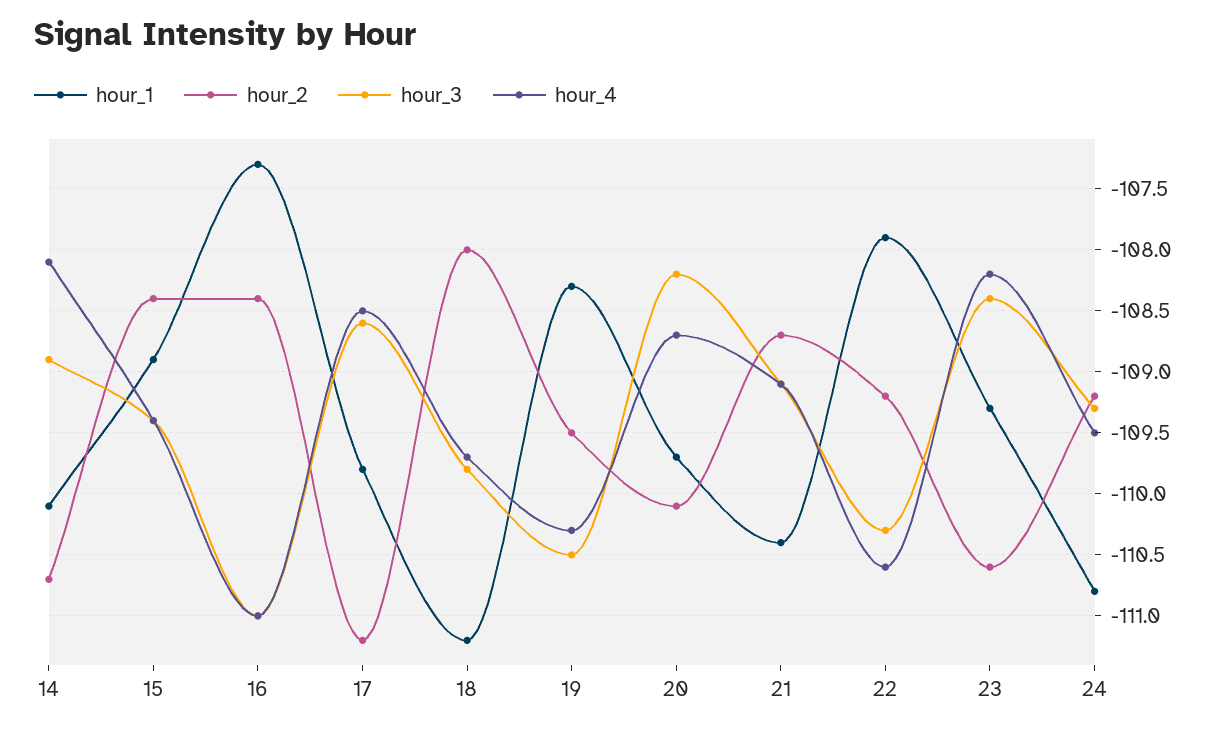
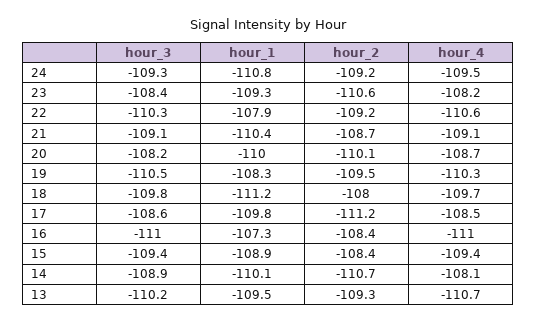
hour_1, 20: -109.7 -> -110
hour_3, 13: none -> -110.2
hour_1, 13: none -> -109.5
hour_2, 13: none -> -109.3
hour_4, 13: none -> -110.7

